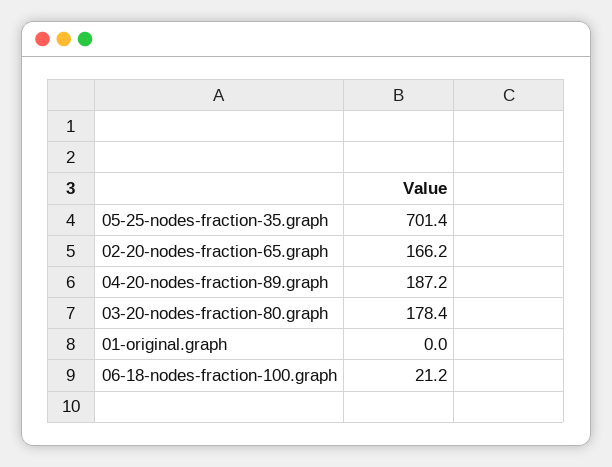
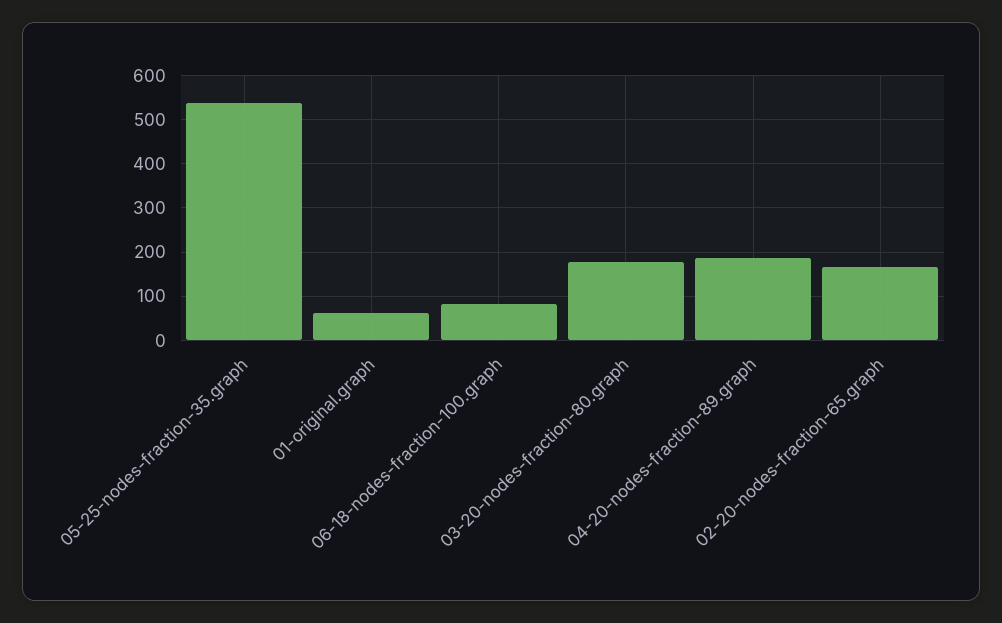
05-25-nodes-fraction-35.graph: 701.4 -> 540
01-original.graph: 0 -> 60
06-18-nodes-fraction-100.graph: 21.2 -> 80

